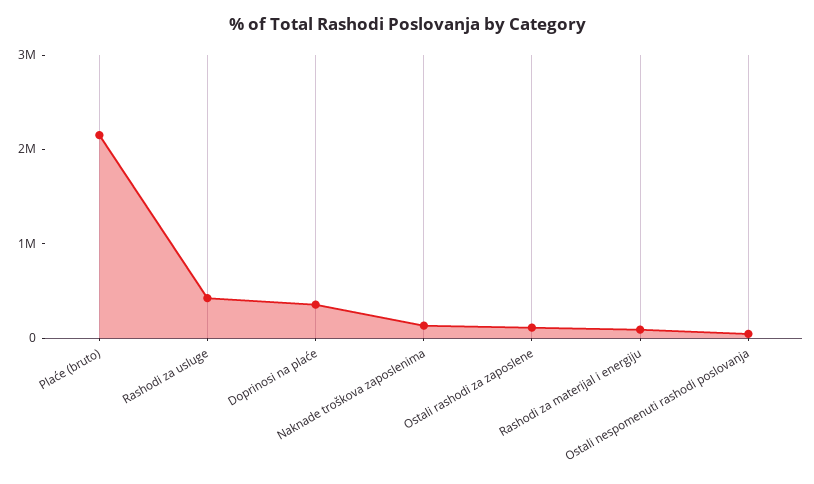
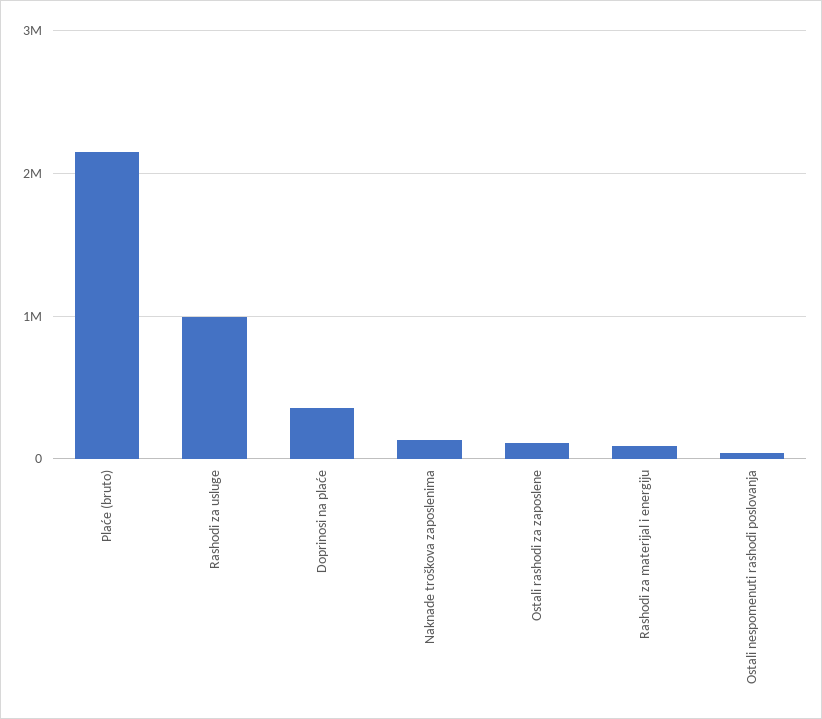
Rashodi za usluge: 400000 -> 1000000

